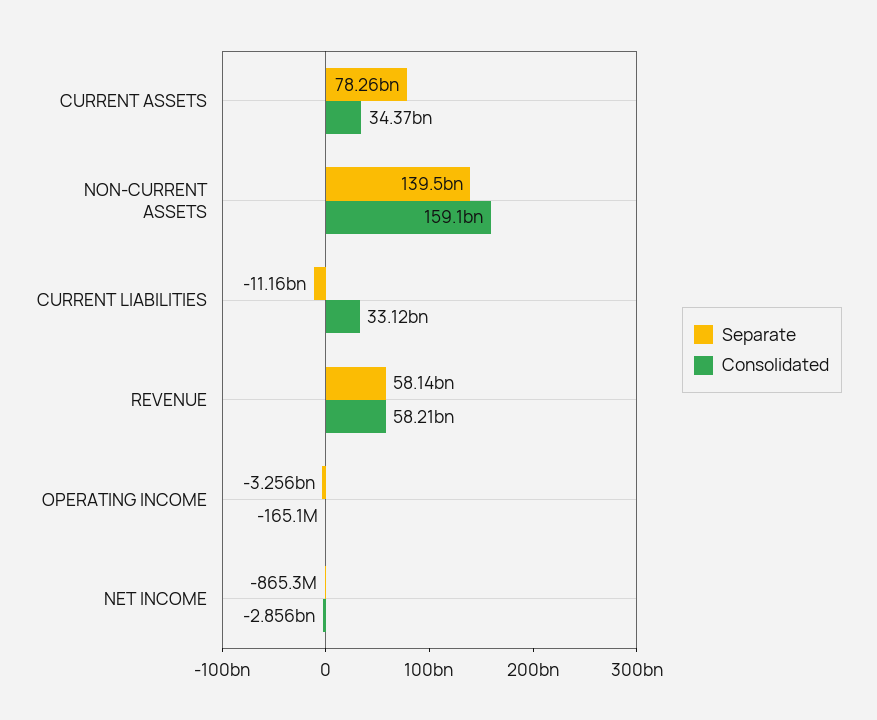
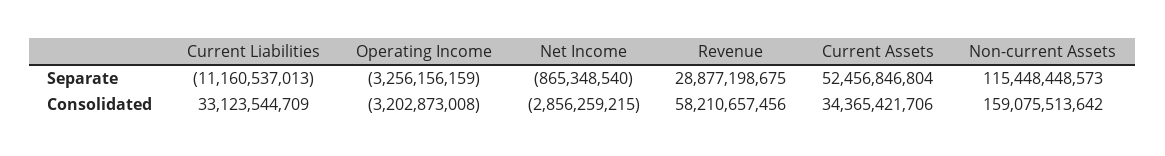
Separate, CURRENT ASSETS: 78260000000 -> 52456846804
Separate, NON-CURRENT ASSETS: 139500000000 -> 115448448573
Separate, REVENUE: 58140000000 -> 28877198675
Consolidated, OPERATING INCOME: -165100000 -> -3202873008

